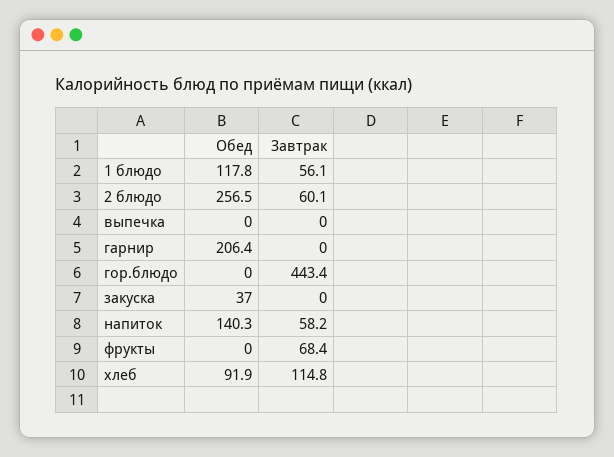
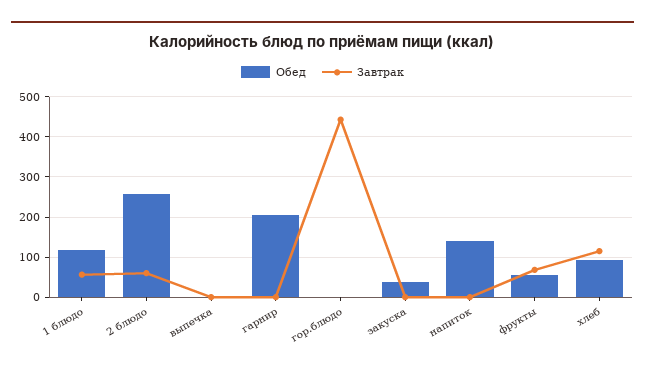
Завтрак, напиток: 58.2 -> 0
Обед, фрукты: 0 -> 60

